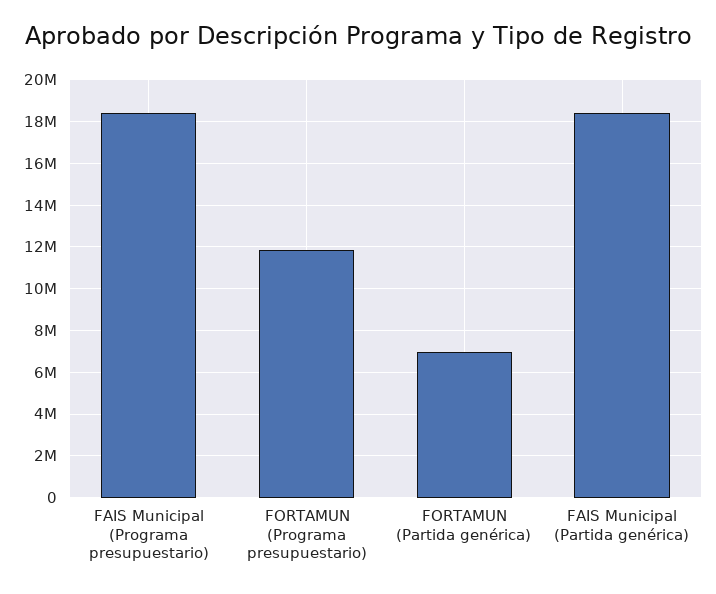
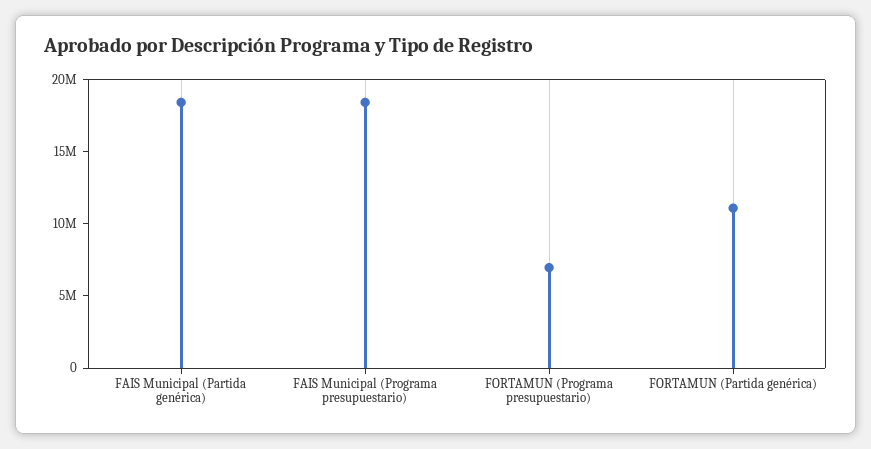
FORTAMUN (Programa presupuestario): 12000000 -> 7000000
FORTAMUN (Partida genérica): 7000000 -> 11000000

